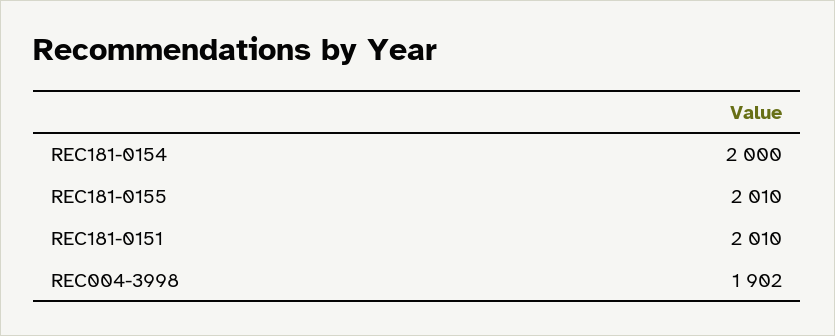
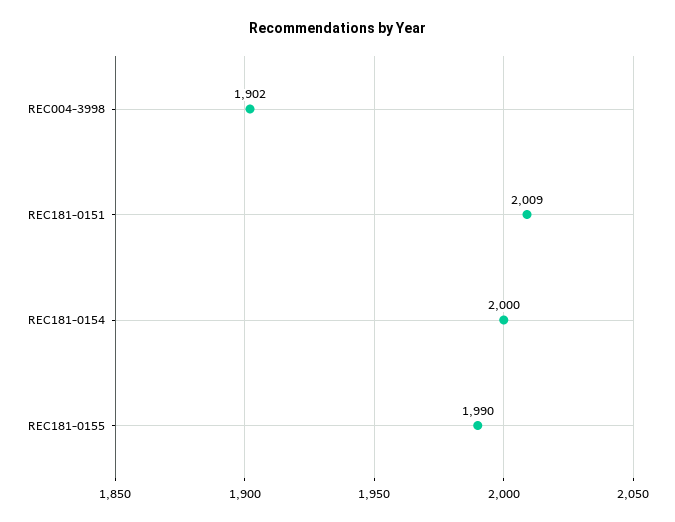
REC181-0155: 2010 -> 1990
REC181-0151: 2010 -> 2009

